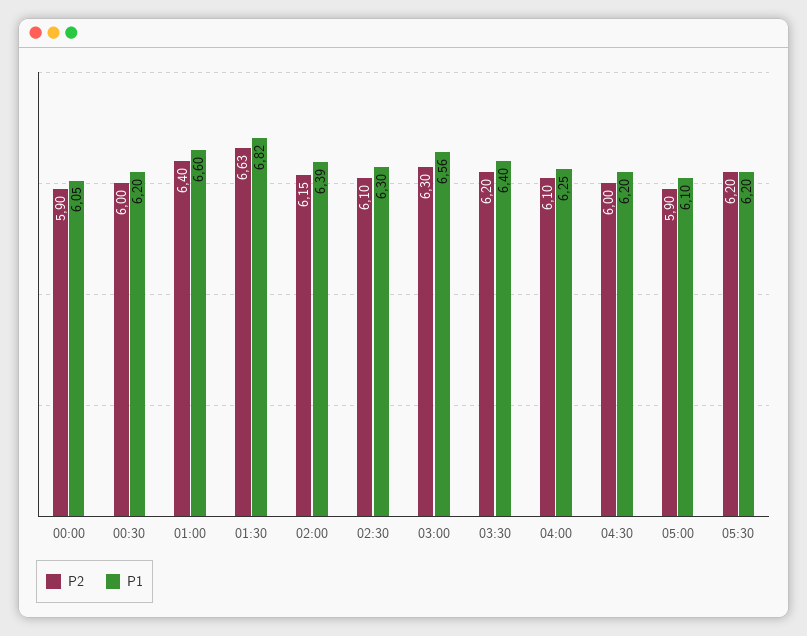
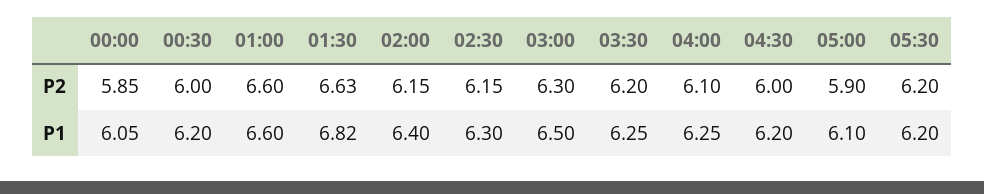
P2, 00:00: 5.9 -> 5.85
P2, 01:00: 6.4 -> 6.6
P1, 02:00: 6.39 -> 6.4
P2, 02:30: 6.1 -> 6.15
P1, 03:00: 6.56 -> 6.5
P1, 03:30: 6.4 -> 6.25

